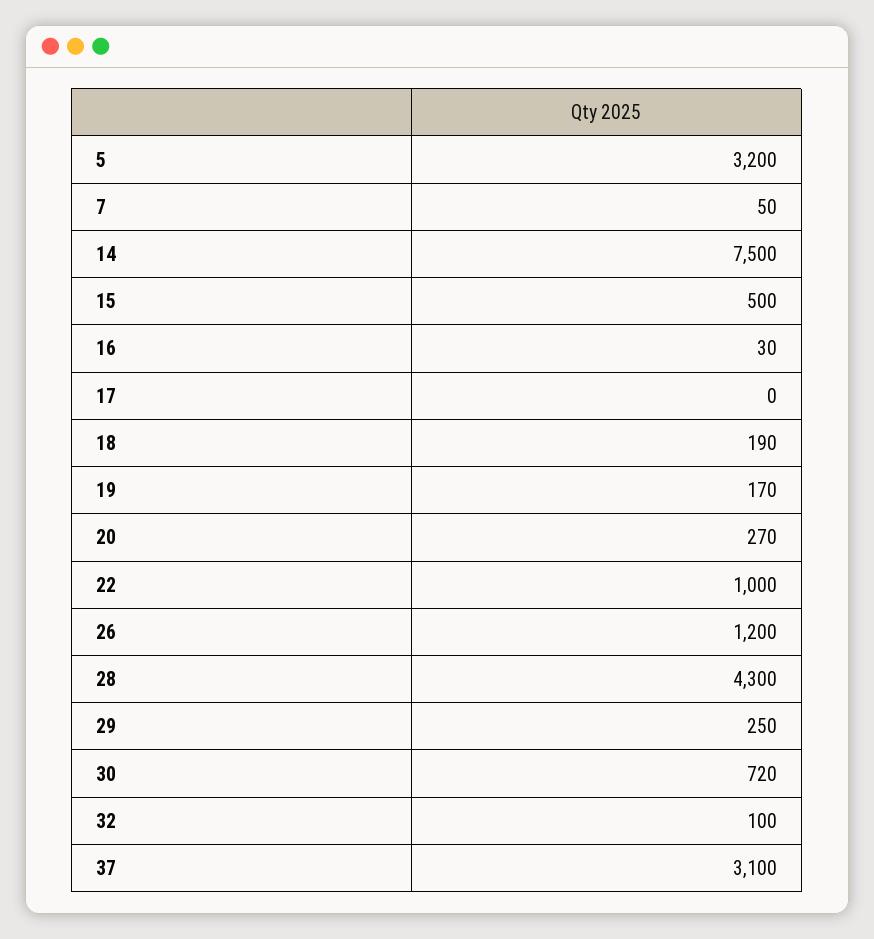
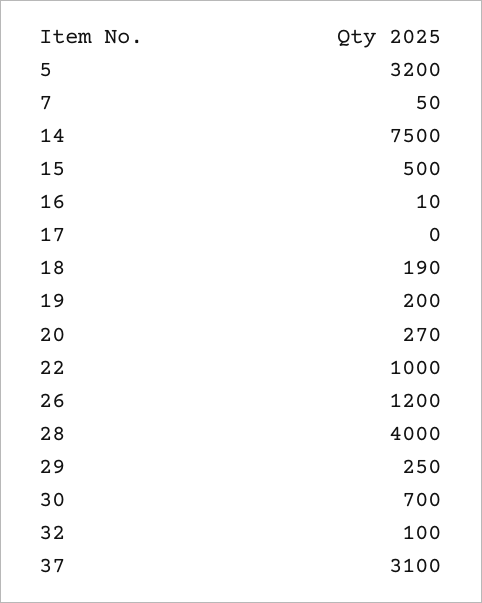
16: 30 -> 10
19: 170 -> 200
28: 4300 -> 4000
30: 720 -> 700

